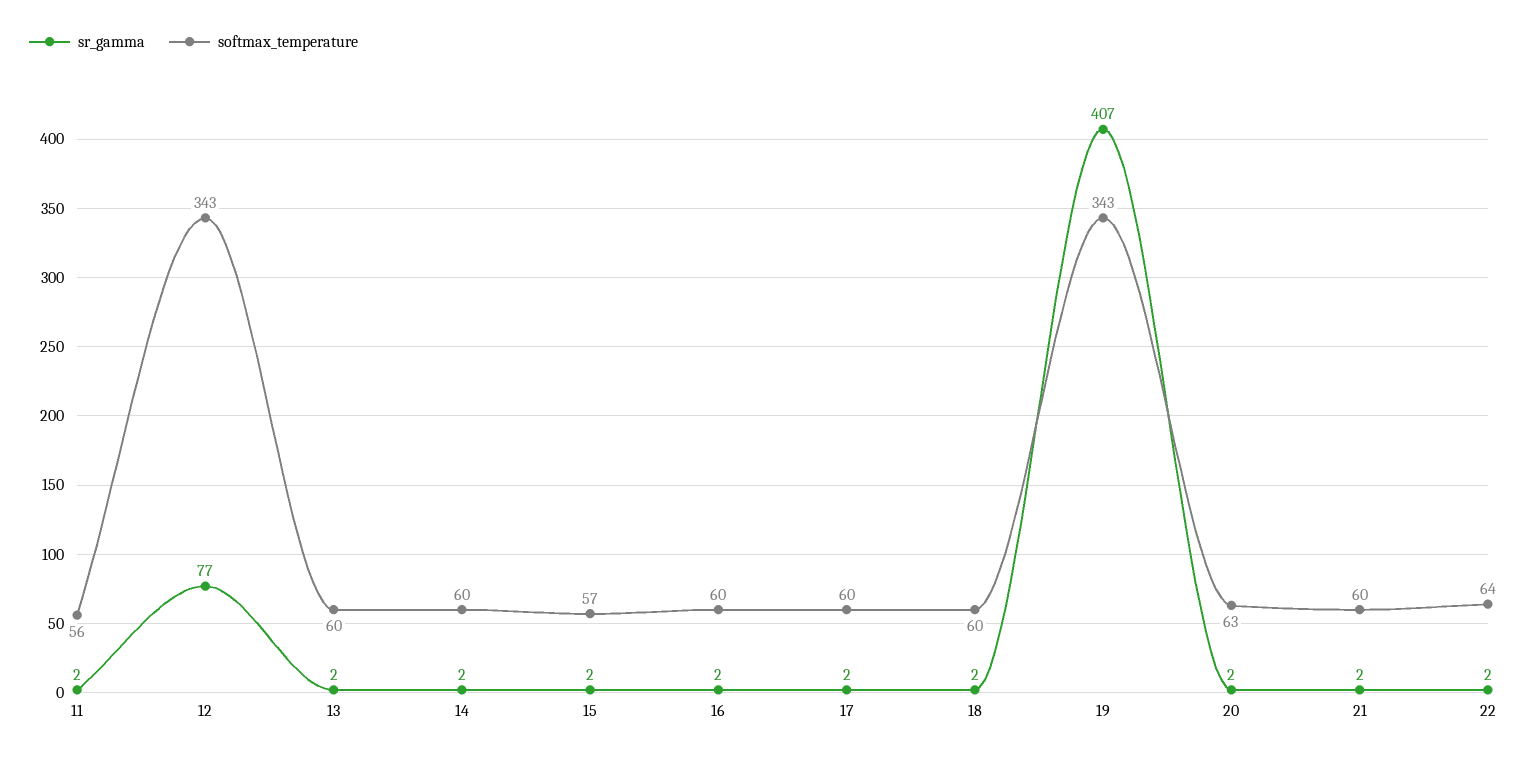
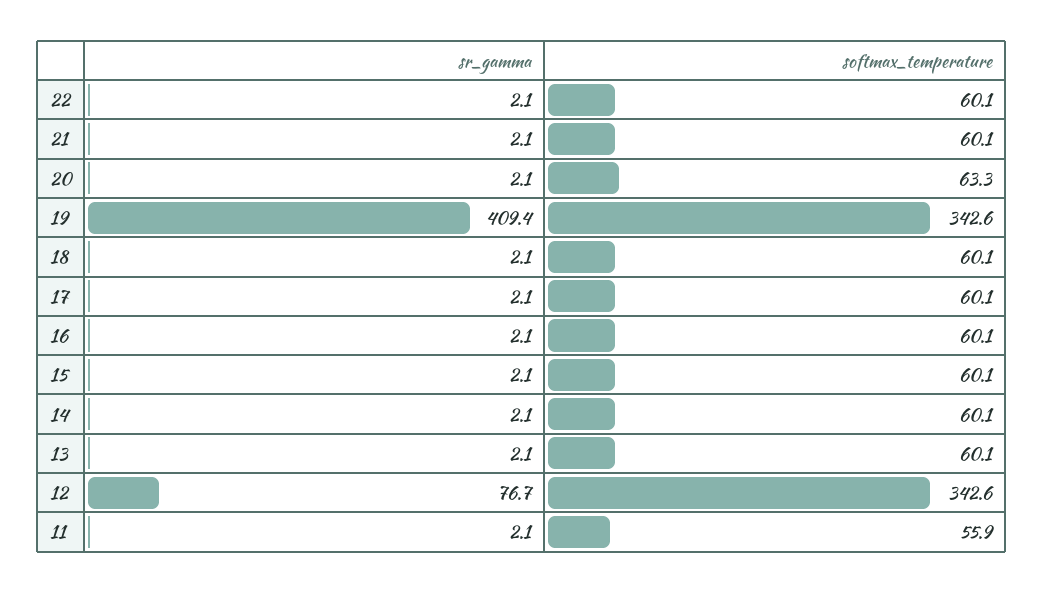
softmax_temperature, 15: 57 -> 60.1
sr_gamma, 19: 407 -> 409.4
softmax_temperature, 22: 64 -> 60.1

